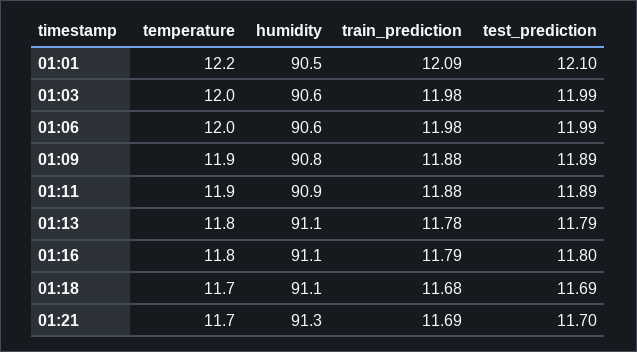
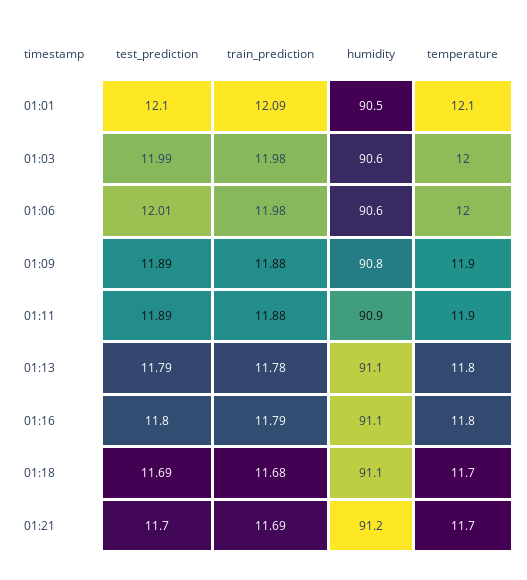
temperature, 01:01: 12.2 -> 12.1
test_prediction, 01:06: 11.99 -> 12.01
humidity, 01:21: 91.3 -> 91.2

